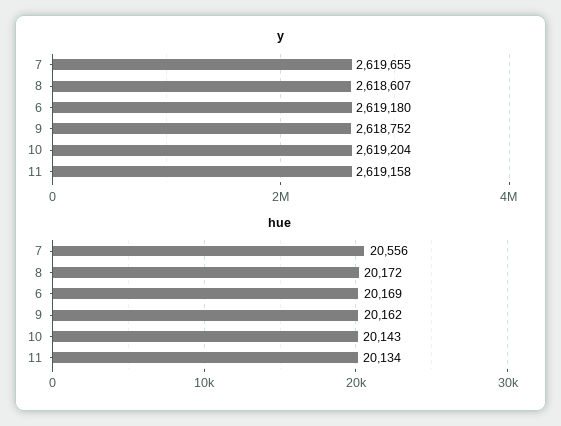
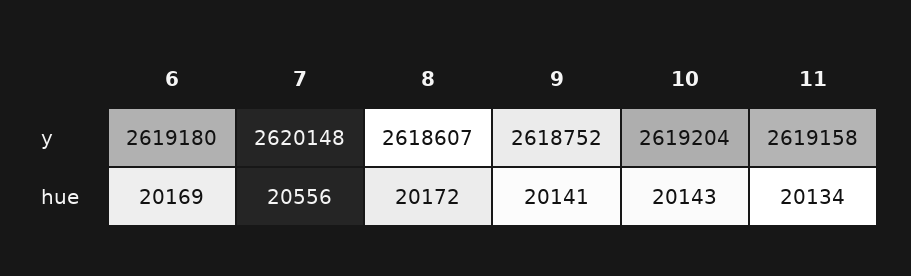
y, 7: 2619655 -> 2620148
hue, 9: 20162 -> 20141

